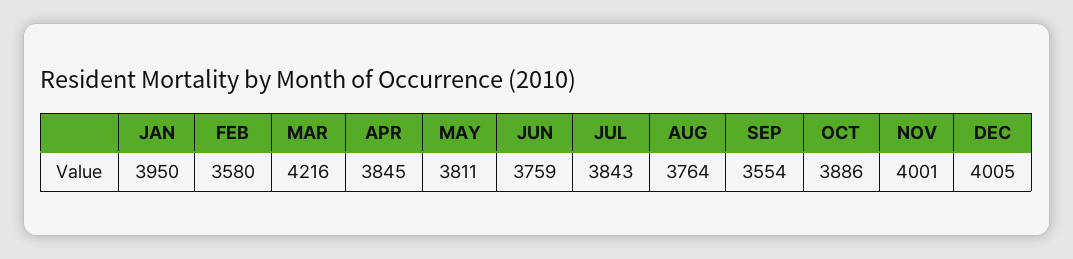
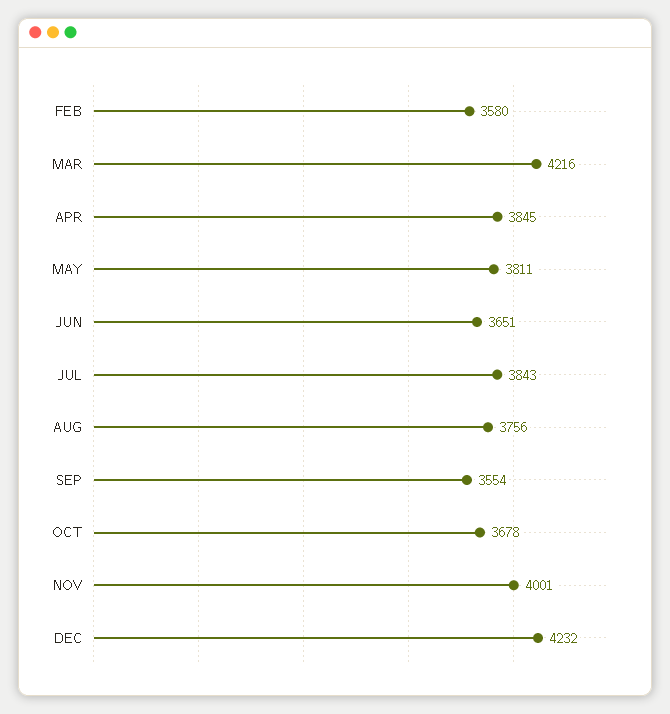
JAN: 3950 -> none
JUN: 3759 -> 3651
AUG: 3764 -> 3756
OCT: 3886 -> 3678
DEC: 4005 -> 4232

